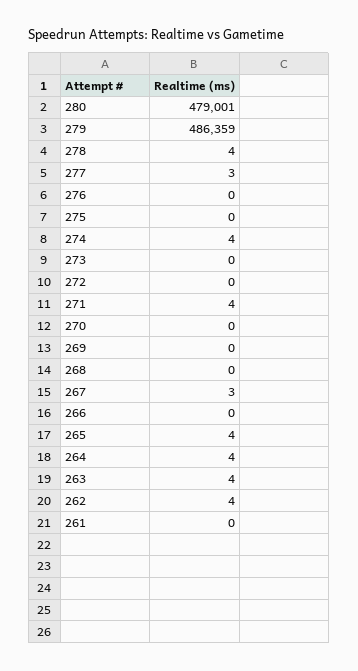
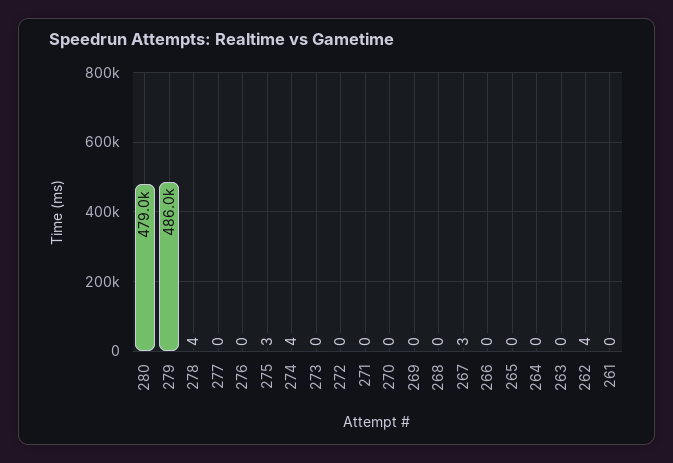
279: 486359 -> 486000
277: 3 -> 0
275: 0 -> 3
271: 4 -> 0
265: 4 -> 0
264: 4 -> 0
263: 4 -> 0

